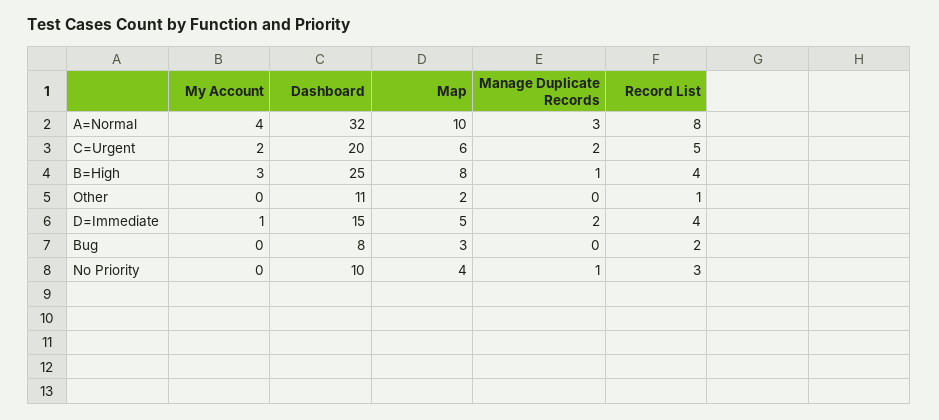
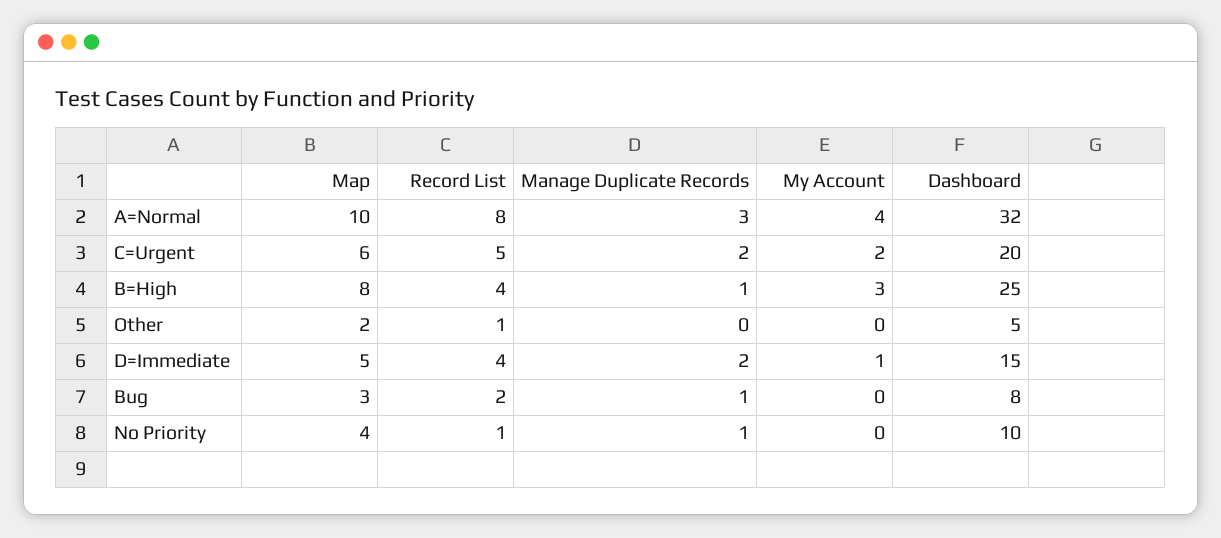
Dashboard, Other: 11 -> 5
Manage Duplicate Records, Bug: 0 -> 1
Record List, No Priority: 3 -> 1

